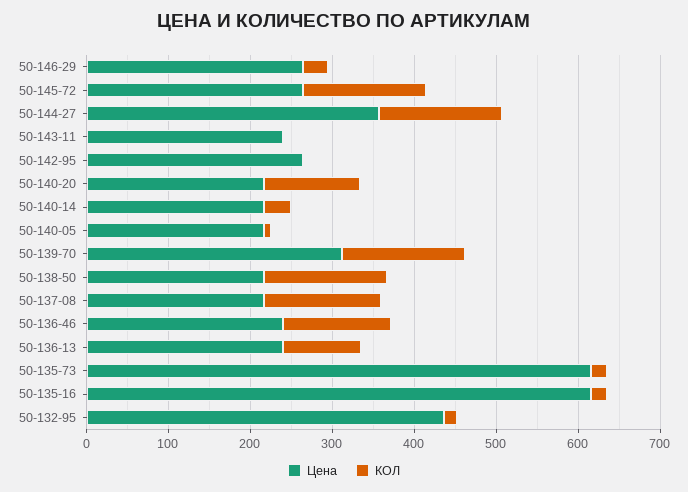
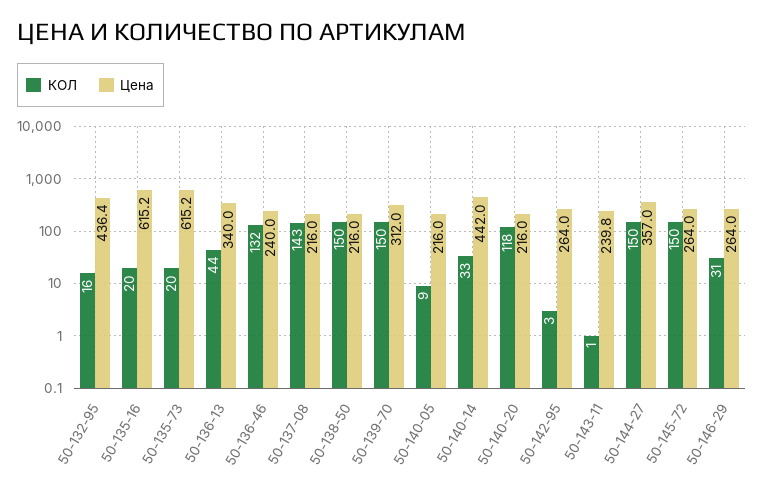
Цена, 50-140-14: 220 -> 442
Цена, 50-136-13: 240 -> 340
КОЛ, 50-136-13: 100 -> 44

